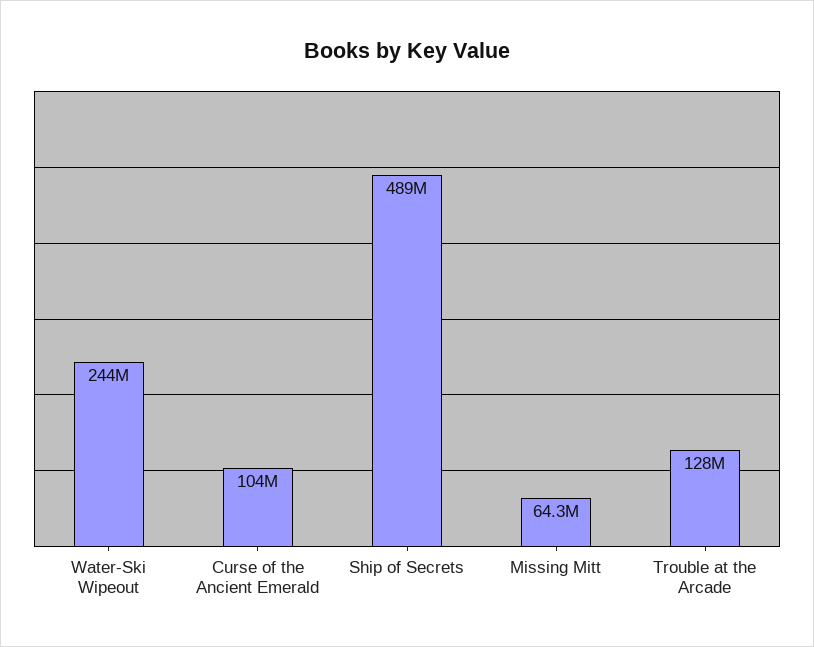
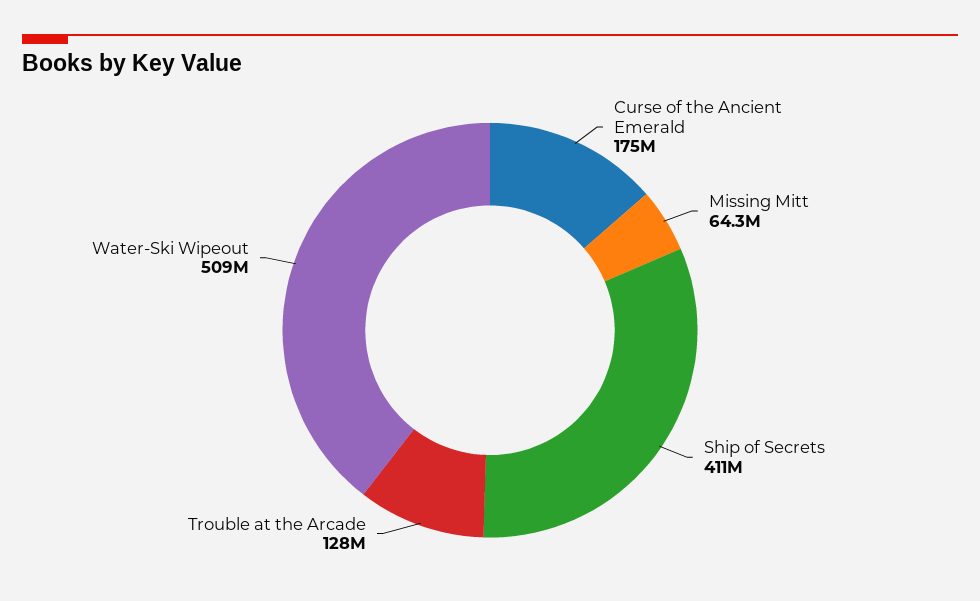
Water-Ski Wipeout: 244000000 -> 509000000
Curse of the Ancient Emerald: 104000000 -> 175000000
Ship of Secrets: 489000000 -> 411000000

